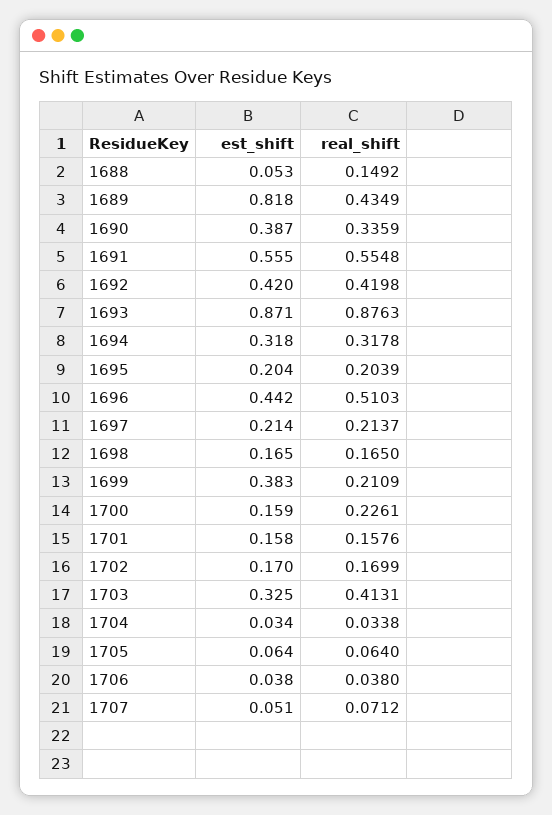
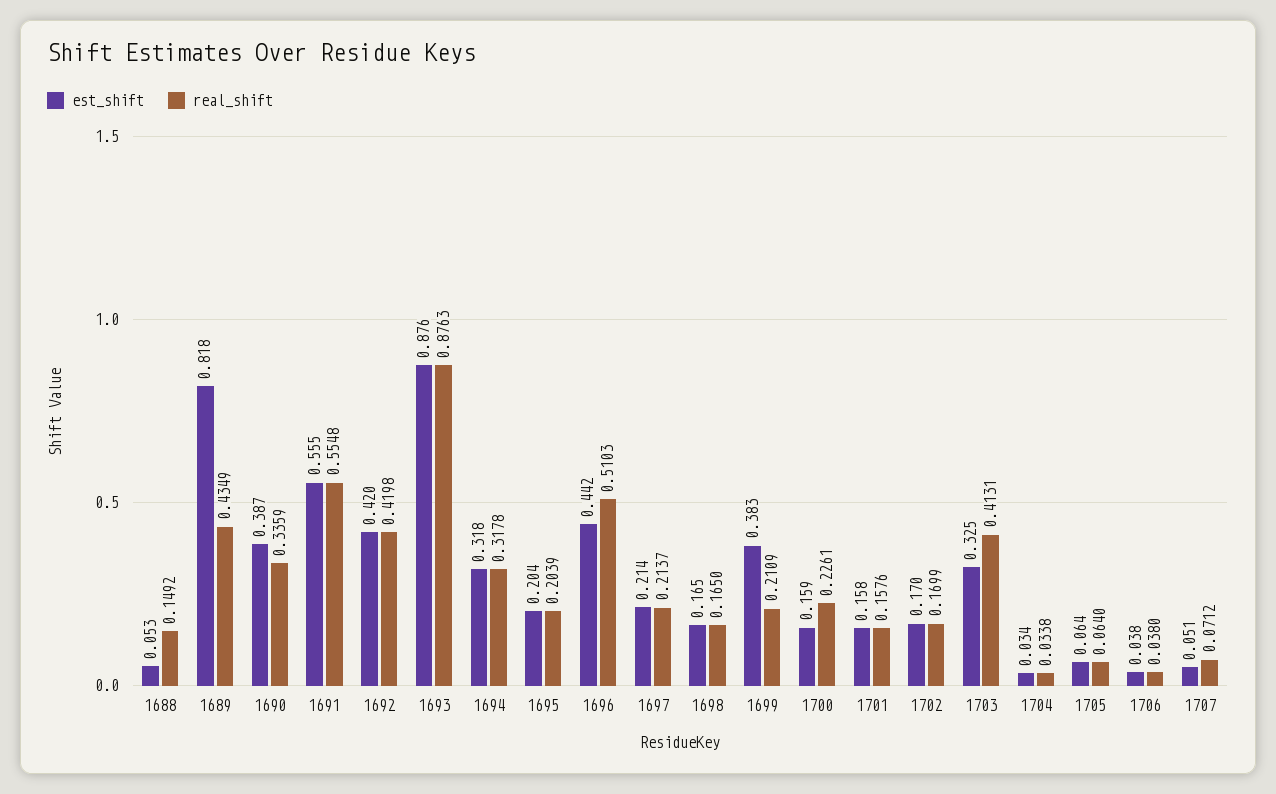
est_shift, 1693: 0.871 -> 0.876

